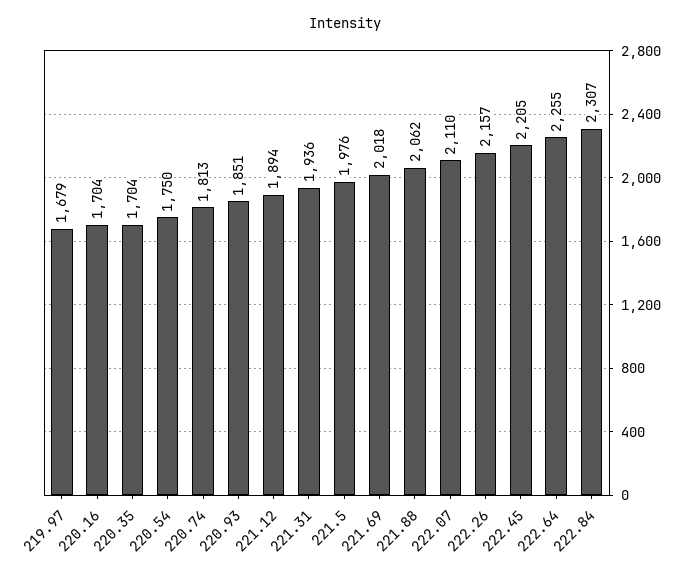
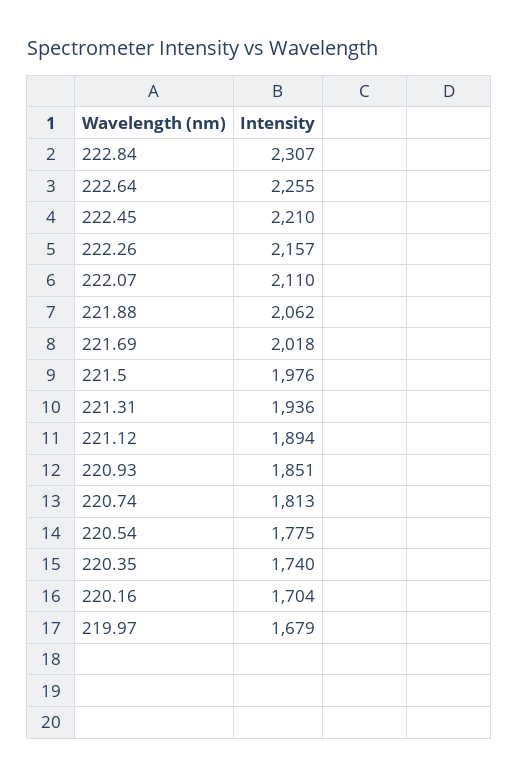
220.35: 1704 -> 1740
220.54: 1750 -> 1775
222.45: 2205 -> 2210

